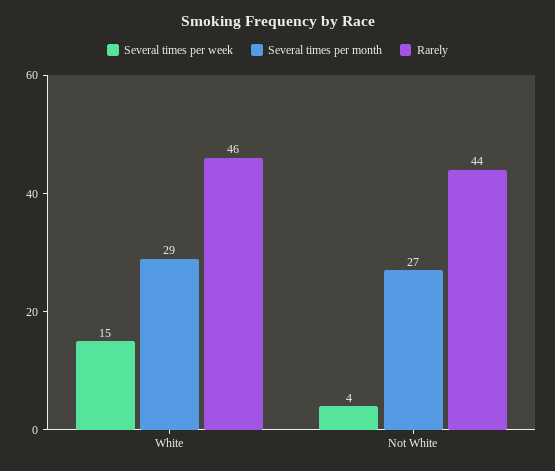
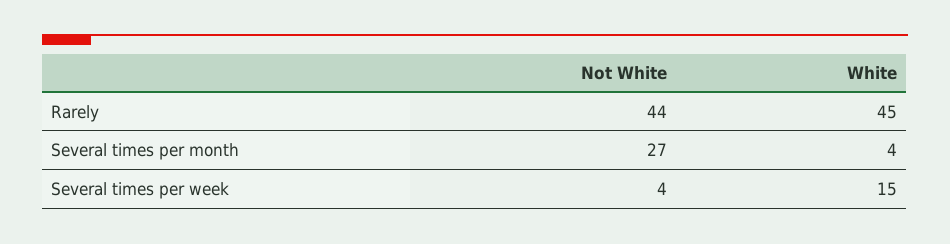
Several times per month, White: 29 -> 4
Rarely, White: 46 -> 45

